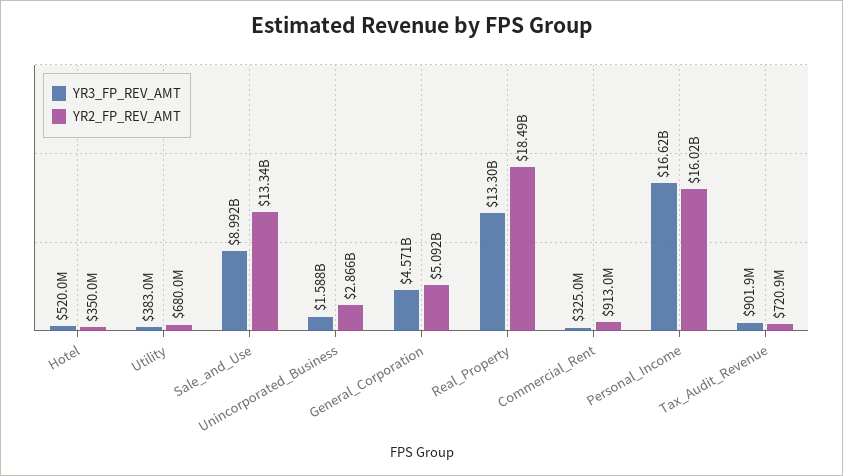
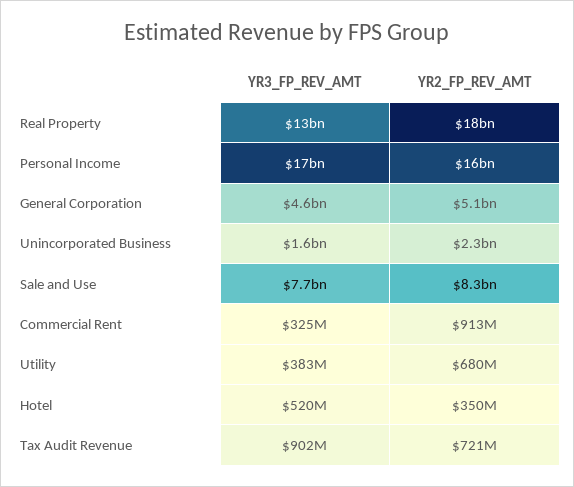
YR3_FP_REV_AMT, Sale_and_Use: 8992000000 -> 7700000000
YR2_FP_REV_AMT, Sale_and_Use: 13340000000 -> 8300000000
YR2_FP_REV_AMT, Unincorporated_Business: 2866000000 -> 2300000000

